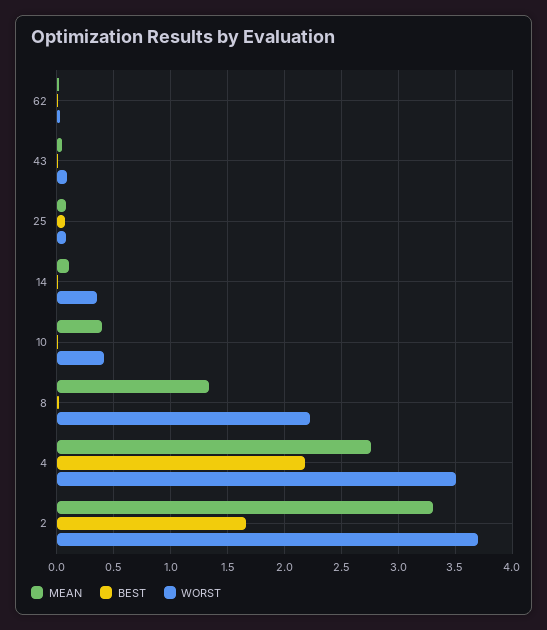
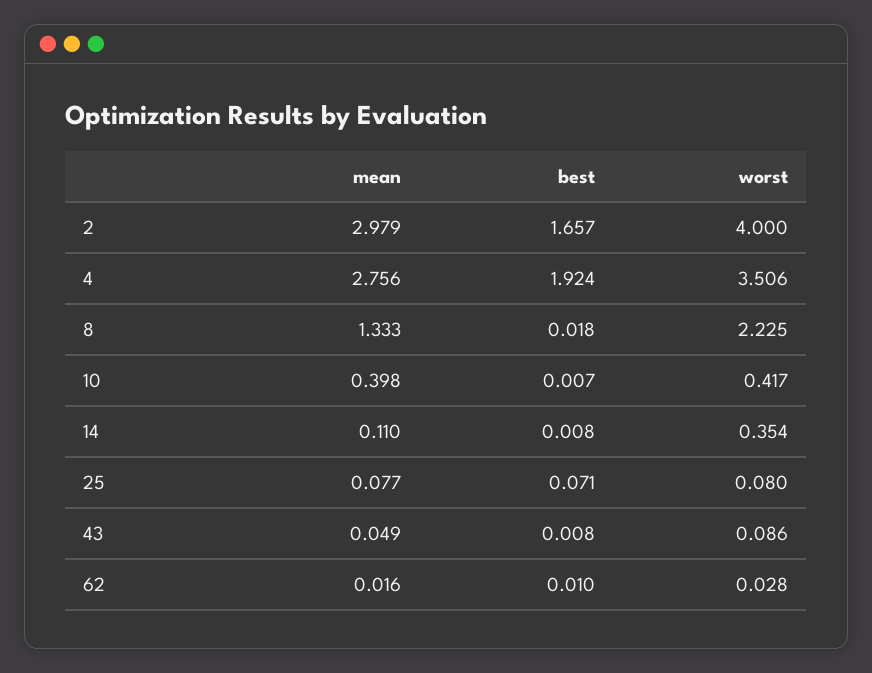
BEST, 4: 2.2 -> 1.924
MEAN, 2: 3.3 -> 2.979
WORST, 2: 3.7 -> 4

